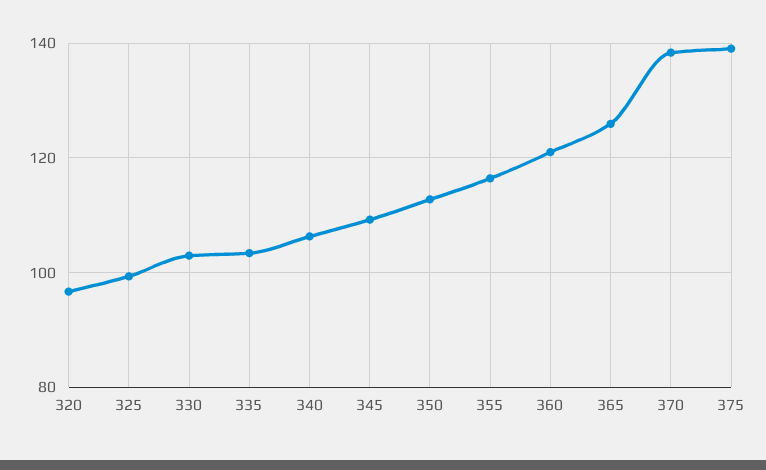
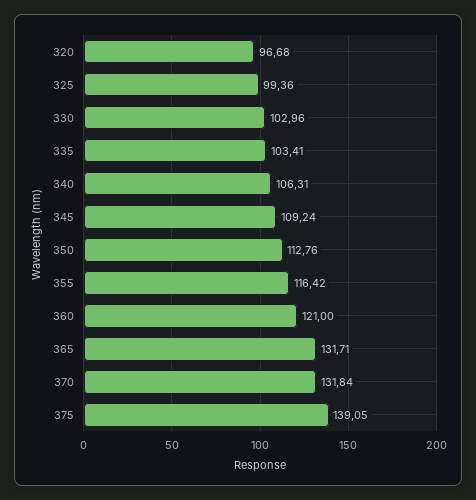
365: 126 -> 131.71
370: 138 -> 131.84

